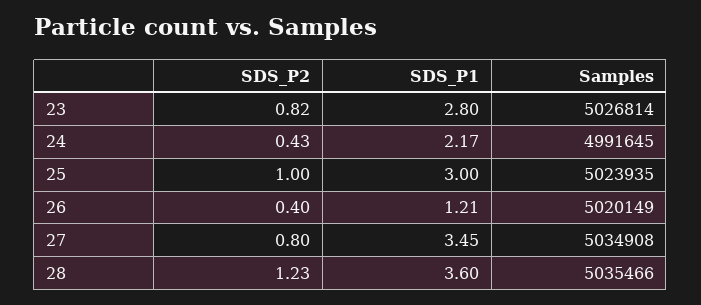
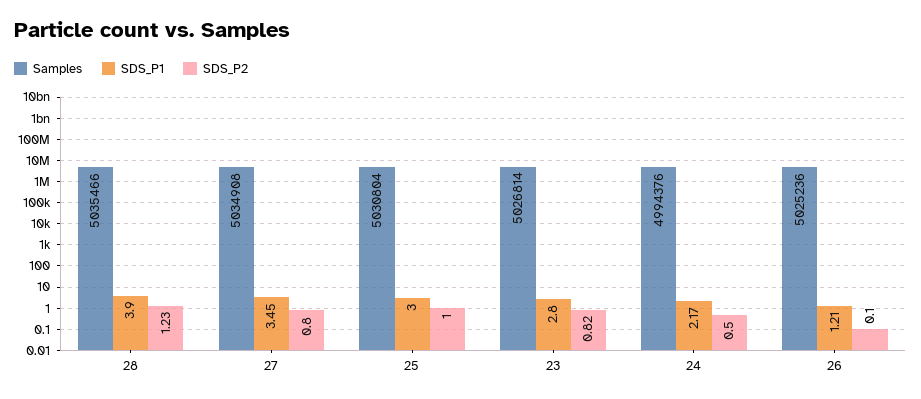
SDS_P2, 24: 0.43 -> 0.5
Samples, 24: 4991645 -> 4994376
Samples, 25: 5023935 -> 5030804
SDS_P2, 26: 0.4 -> 0.1
Samples, 26: 5020149 -> 5025236
SDS_P1, 28: 3.6 -> 3.9

